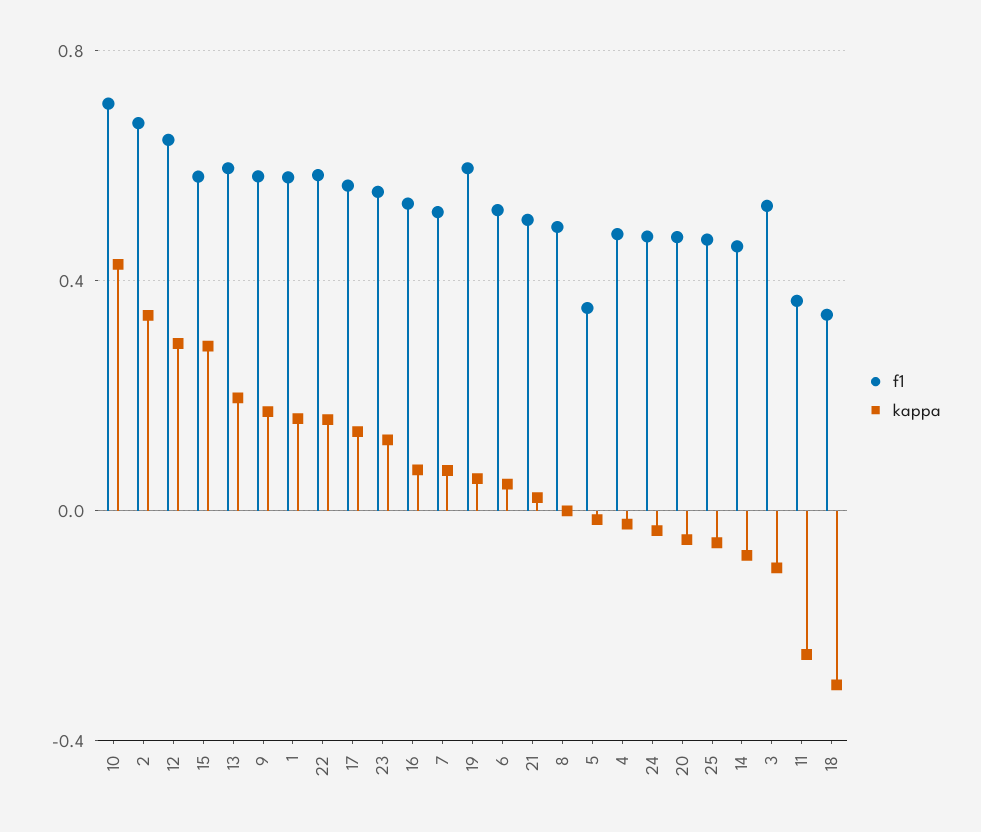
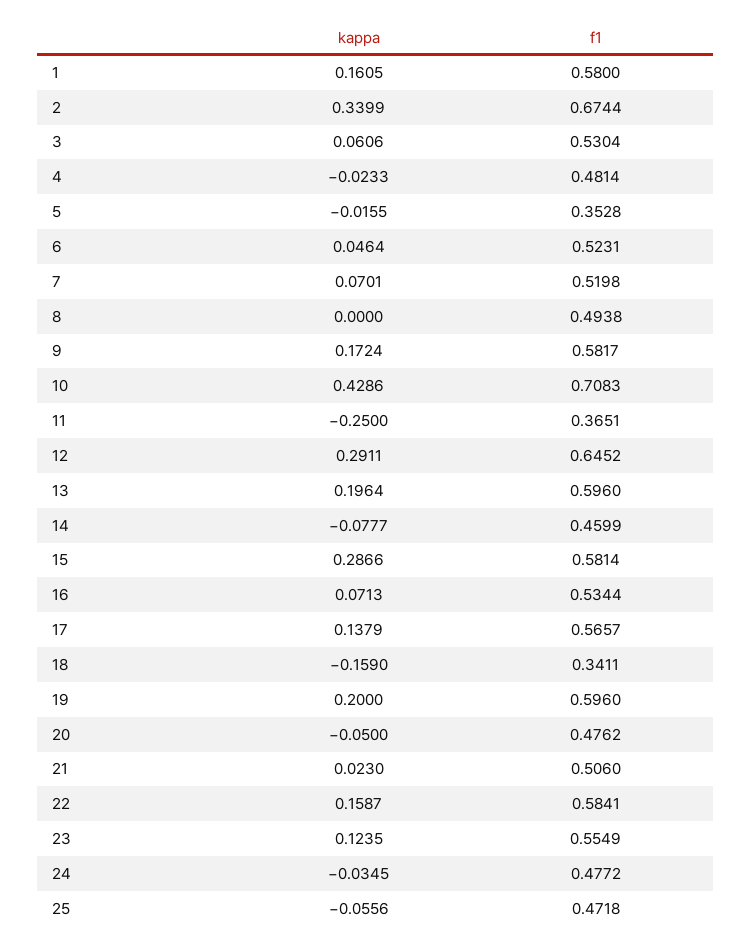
kappa, 19: 0.05 -> 0.2
kappa, 3: -0.1 -> 0.0606
kappa, 18: -0.3 -> -0.159

